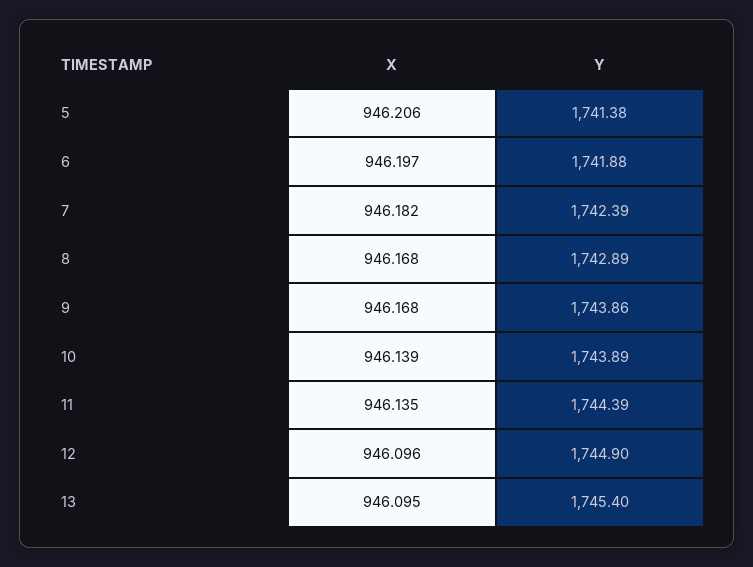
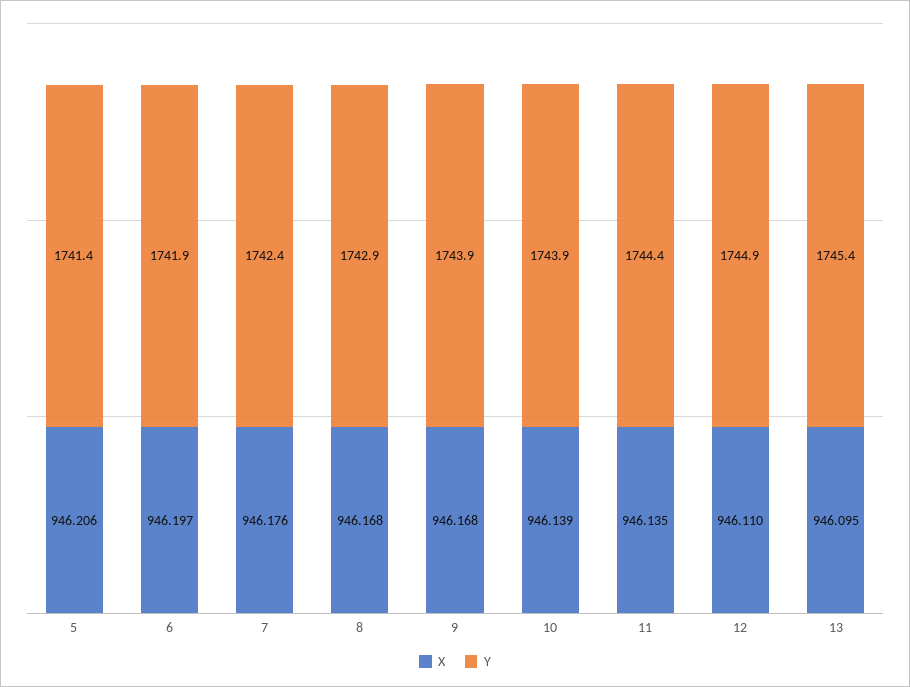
X, 7: 946.182 -> 946.176
X, 12: 946.096 -> 946.11

